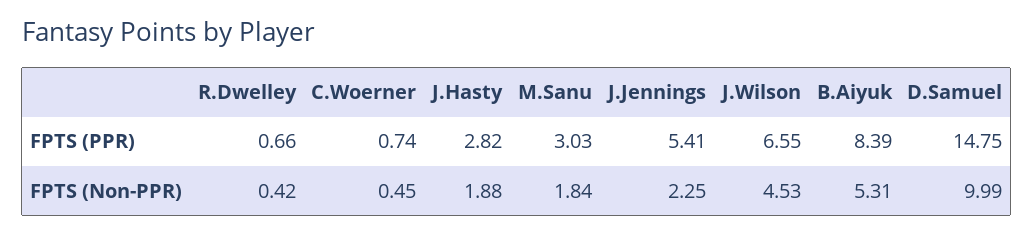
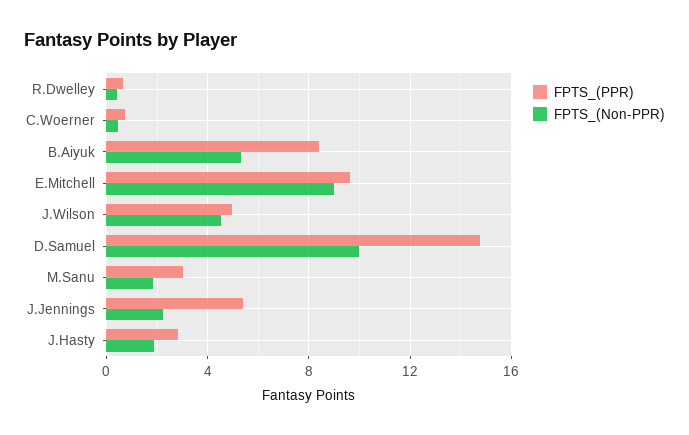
FPTS (PPR), J.Wilson: 6.55 -> 5
FPTS (PPR), E.Mitchell: none -> 9.5
FPTS (Non-PPR), E.Mitchell: none -> 9

